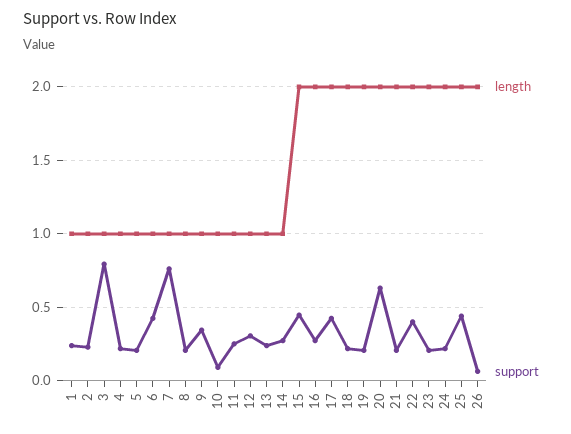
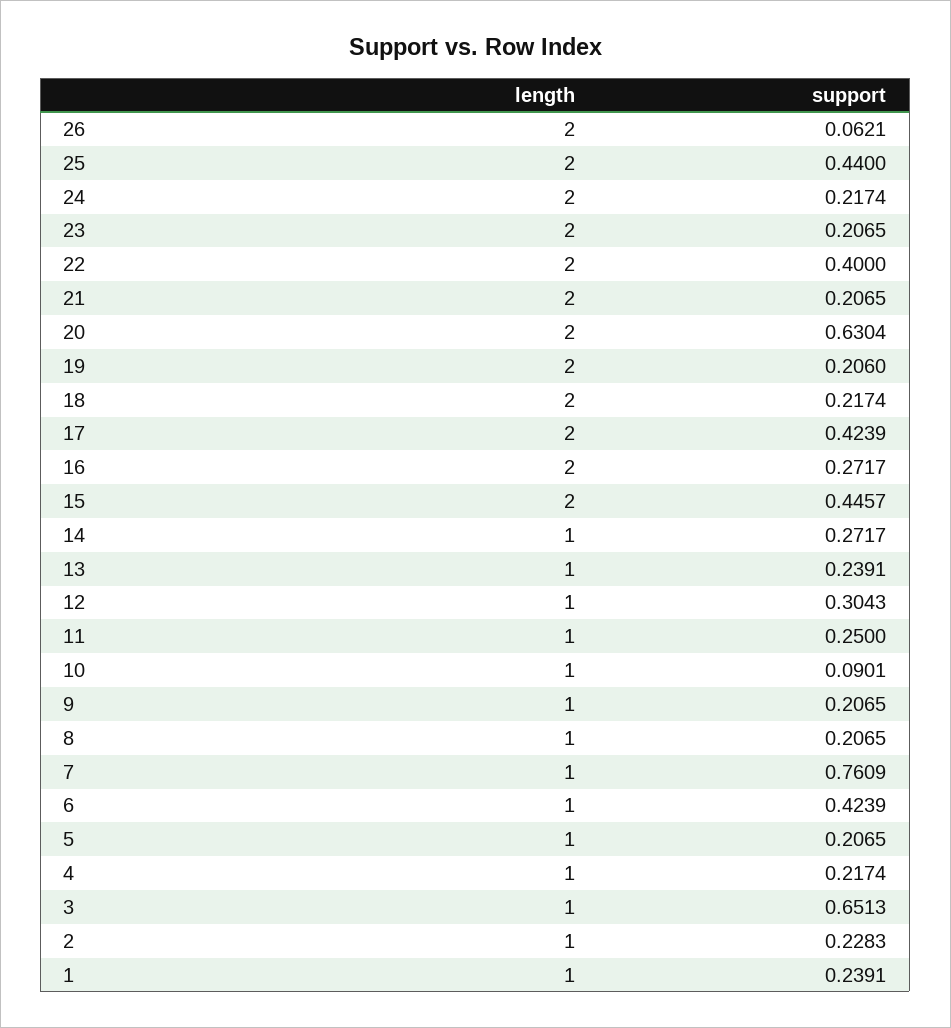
support, 3: 0.8 -> 0.6513
support, 9: 0.35 -> 0.2065

